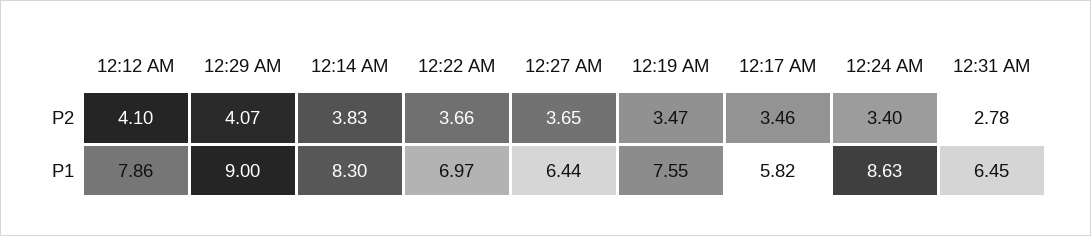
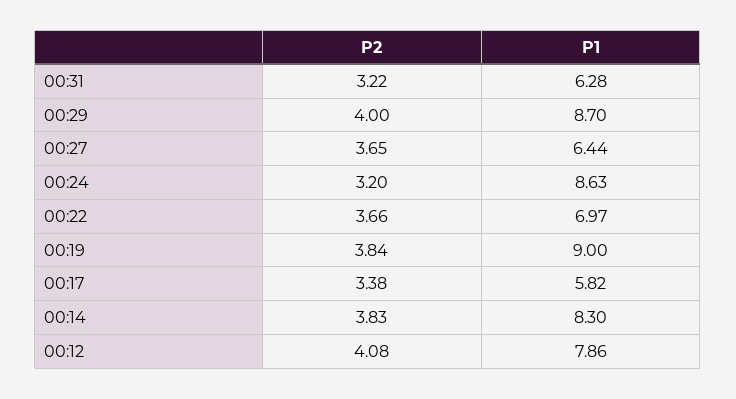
12:12 AM, P2: 4.1 -> 4.08
12:29 AM, P2: 4.07 -> 4
12:19 AM, P2: 3.47 -> 3.84
12:17 AM, P2: 3.46 -> 3.38
12:24 AM, P2: 3.4 -> 3.2
12:31 AM, P2: 2.78 -> 3.22
12:29 AM, P1: 9 -> 8.7
12:19 AM, P1: 7.55 -> 9
12:31 AM, P1: 6.45 -> 6.28

